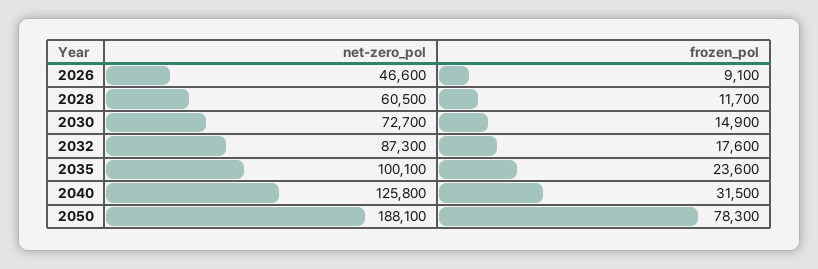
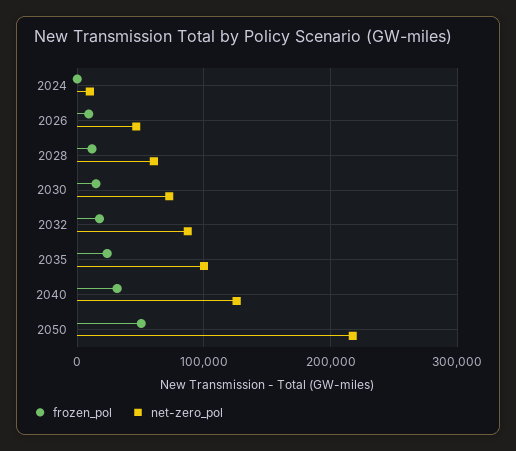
net-zero_pol, 2050: 188100 -> 220000
frozen_pol, 2050: 78300 -> 50000
frozen_pol, 2024: none -> 0
net-zero_pol, 2024: none -> 10000

